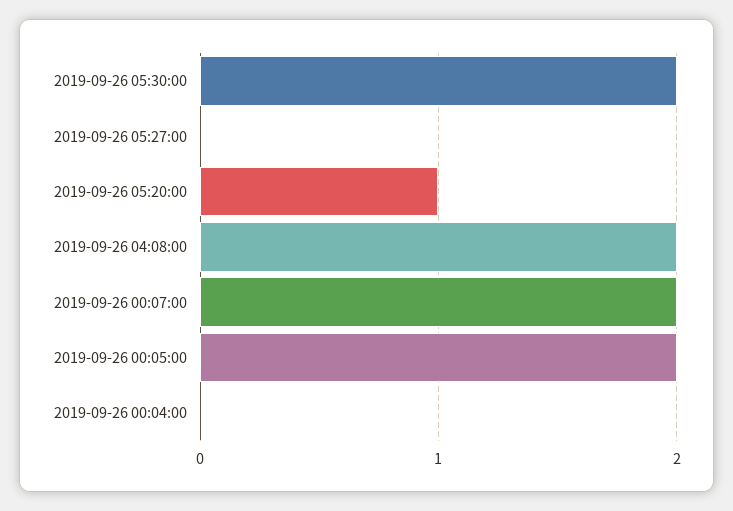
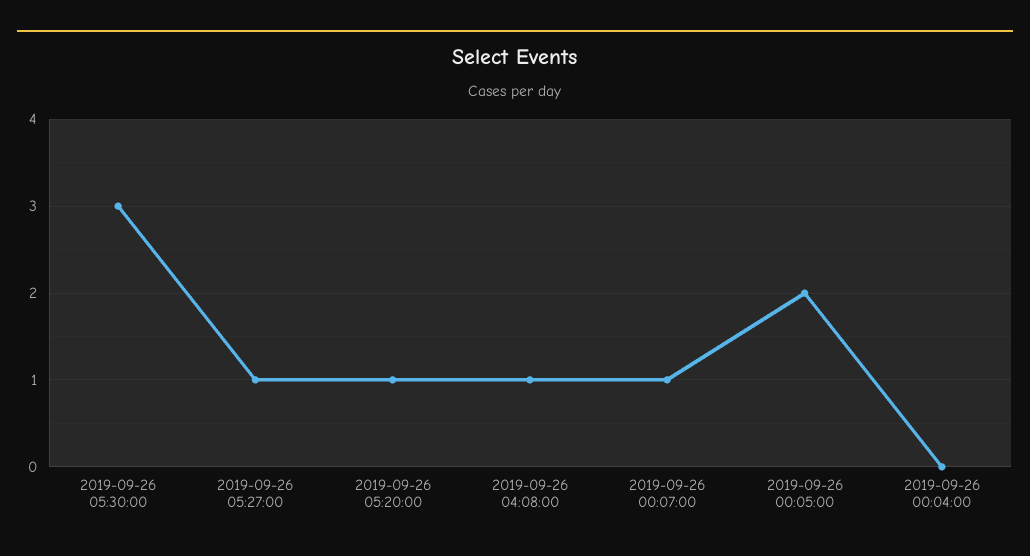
2019-09-26 05:30:00: 2 -> 3
2019-09-26 05:27:00: 0 -> 1
2019-09-26 04:08:00: 2 -> 1
2019-09-26 00:07:00: 2 -> 1

